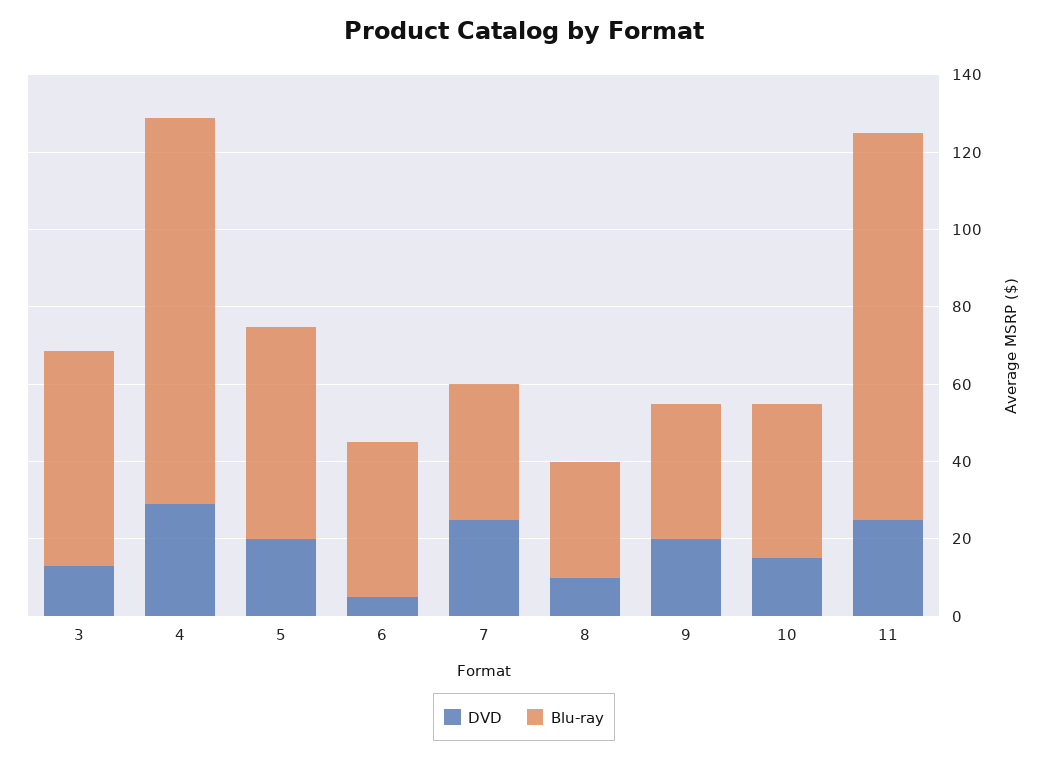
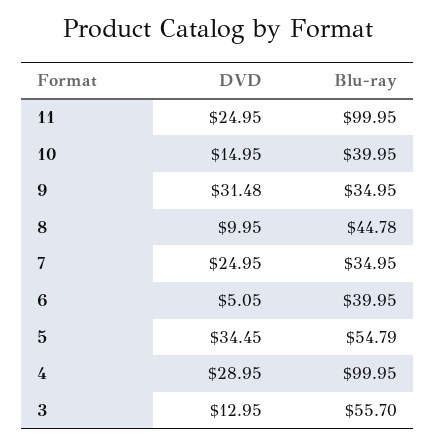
DVD, 5: 20 -> 34.45
Blu-ray, 8: 30 -> 44.78
DVD, 9: 20 -> 31.48

